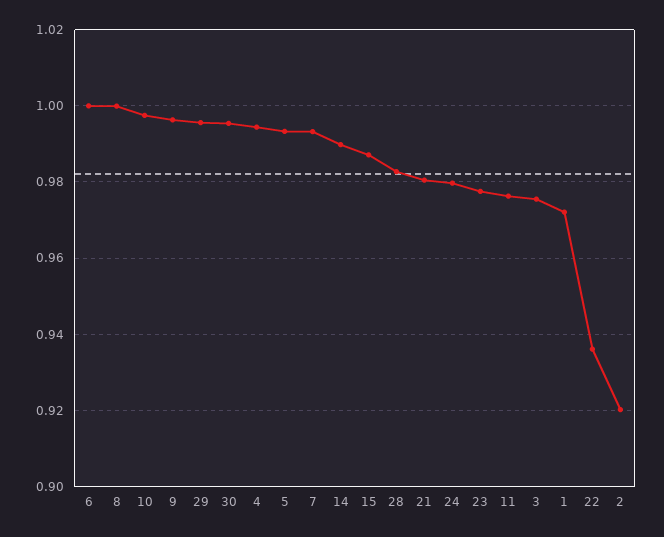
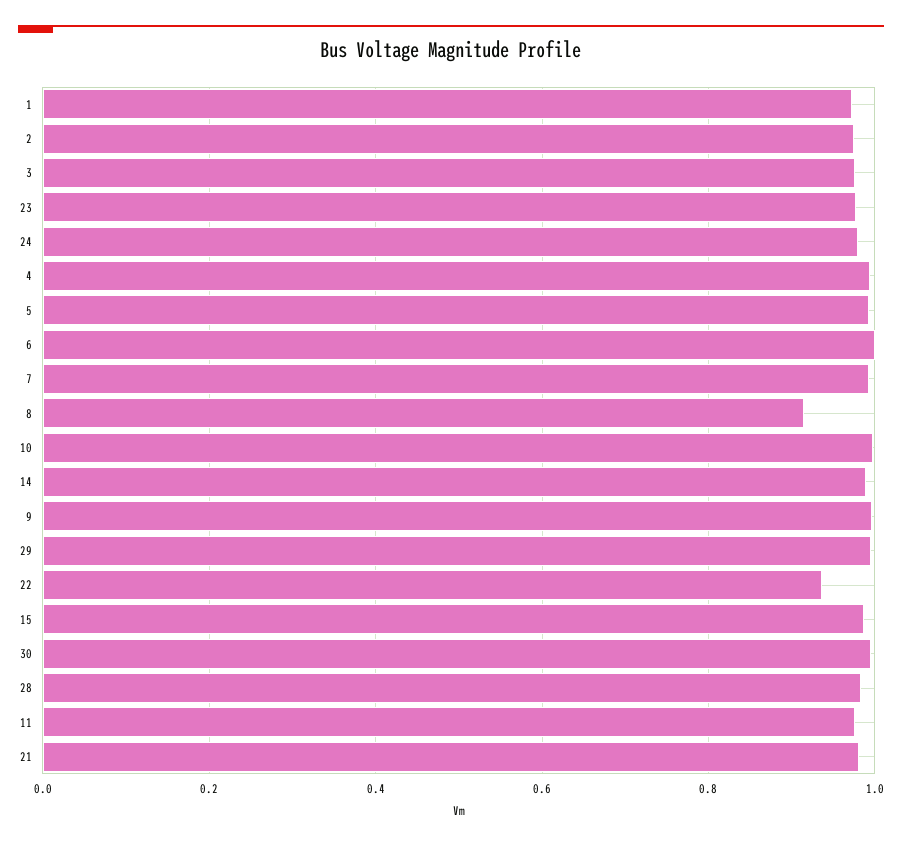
8: 1 -> 0.92
2: 0.92 -> 0.98

